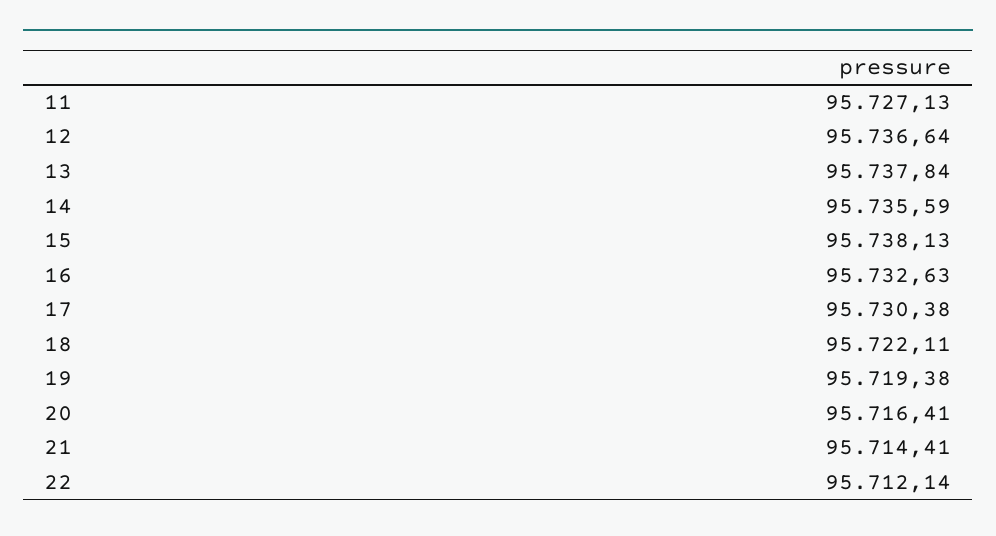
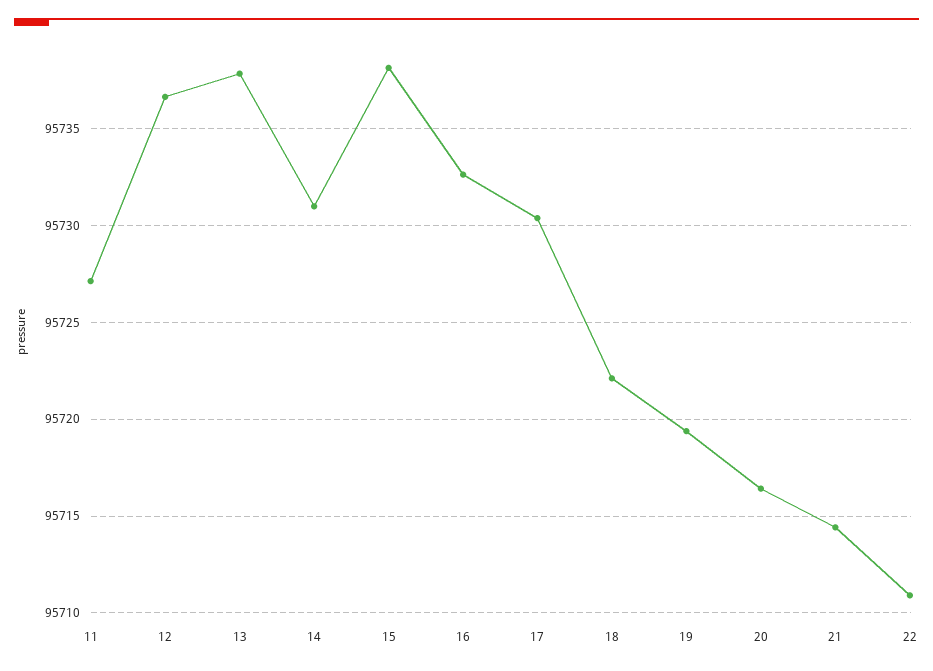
14: 95735.59 -> 95731
22: 95712.14 -> 95711

